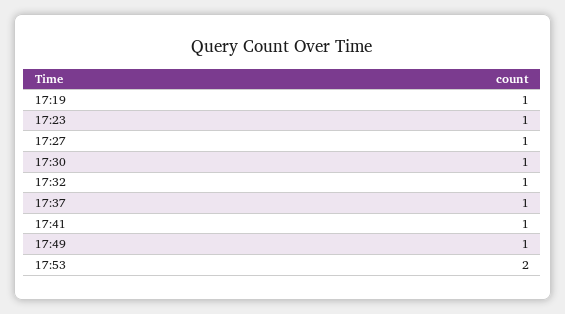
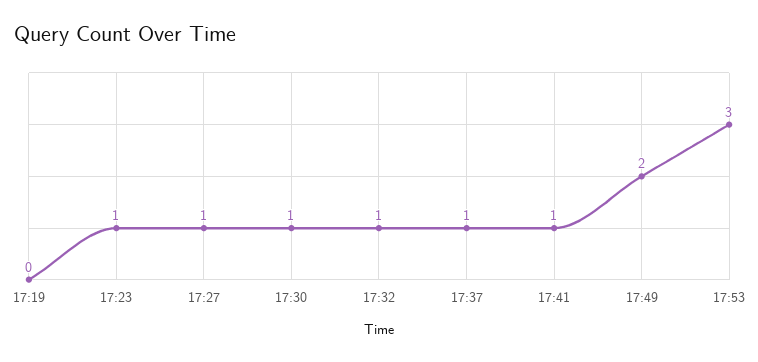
17:19: 1 -> 0
17:49: 1 -> 2
17:53: 2 -> 3

